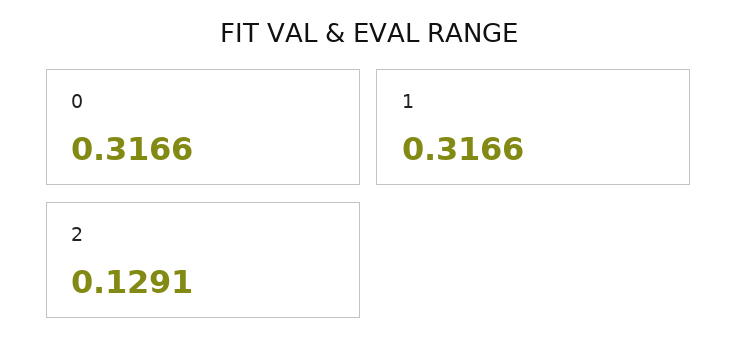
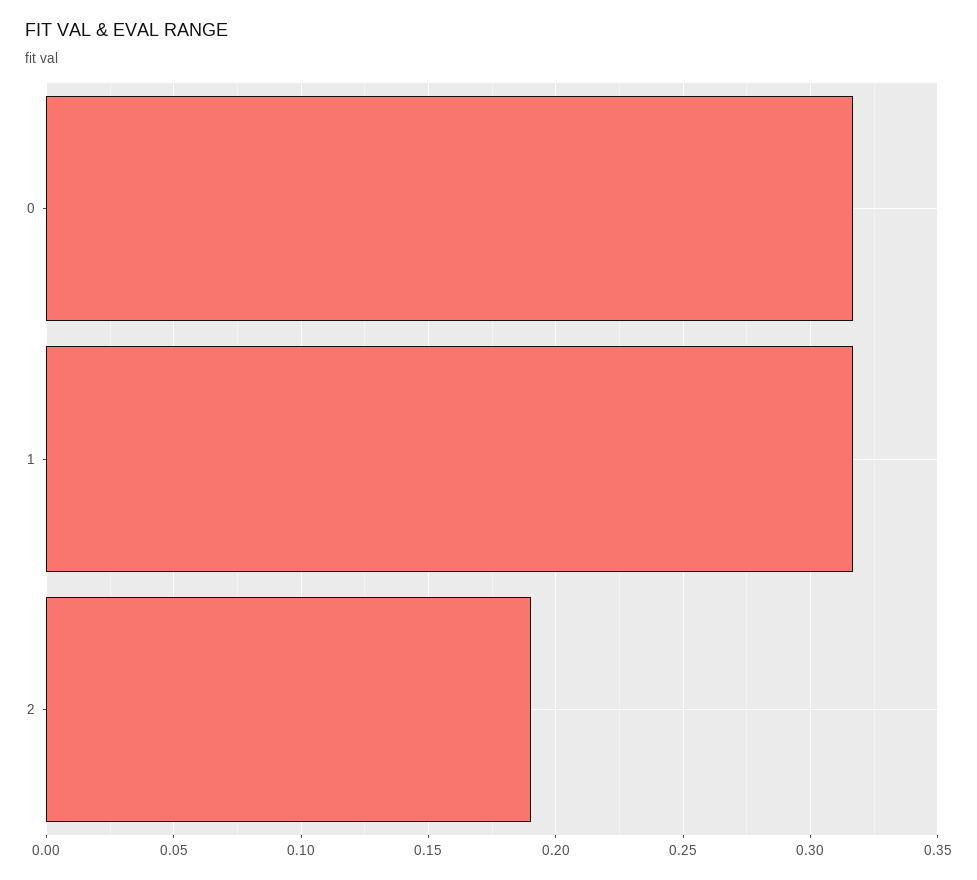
2: 0.1291 -> 0.19

